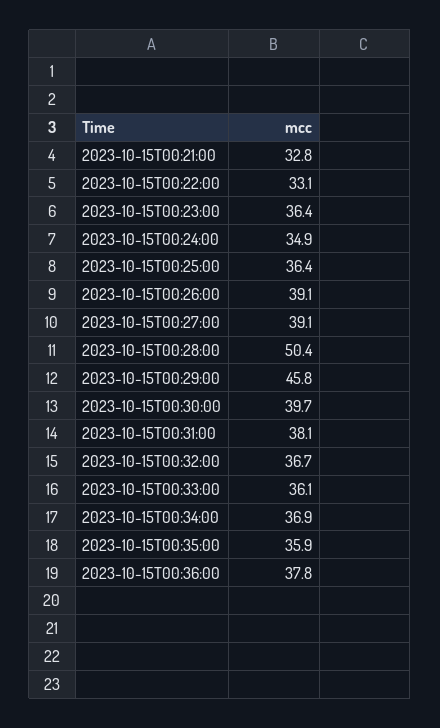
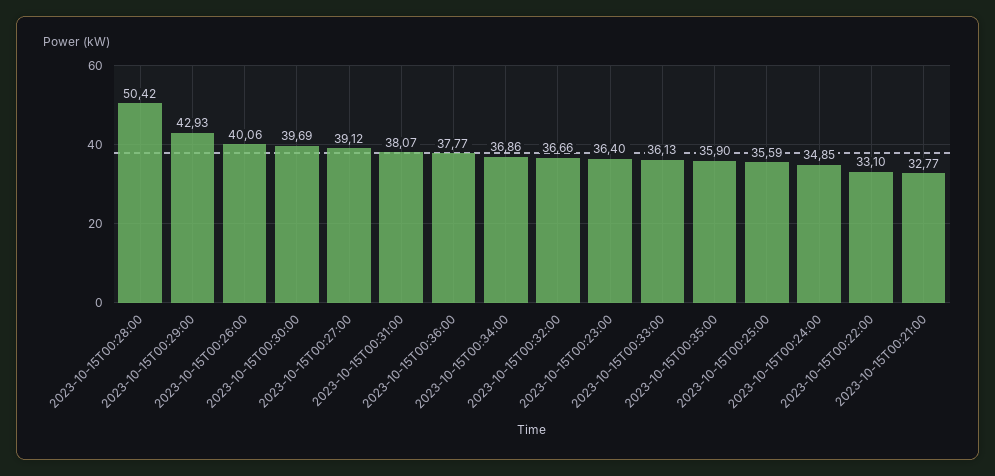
2023-10-15T00:25:00: 36.4 -> 35.59
2023-10-15T00:26:00: 39.1 -> 40.06
2023-10-15T00:29:00: 45.8 -> 42.93

